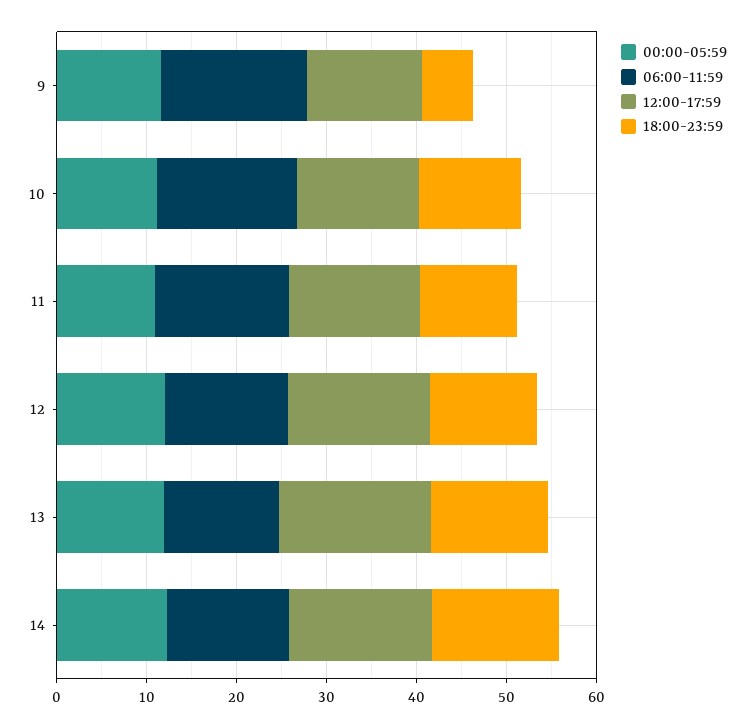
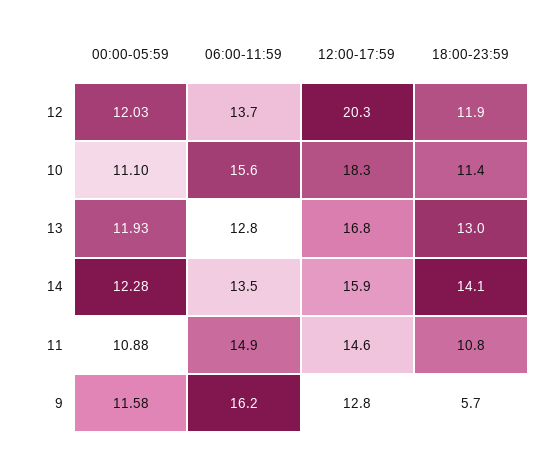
12:00-17:59, 10: 14 -> 18.3
12:00-17:59, 12: 16 -> 20.3

